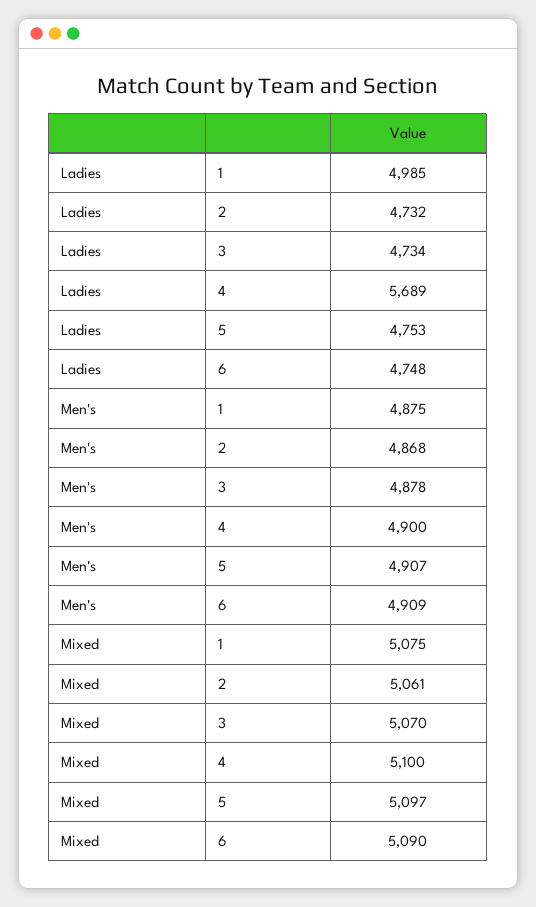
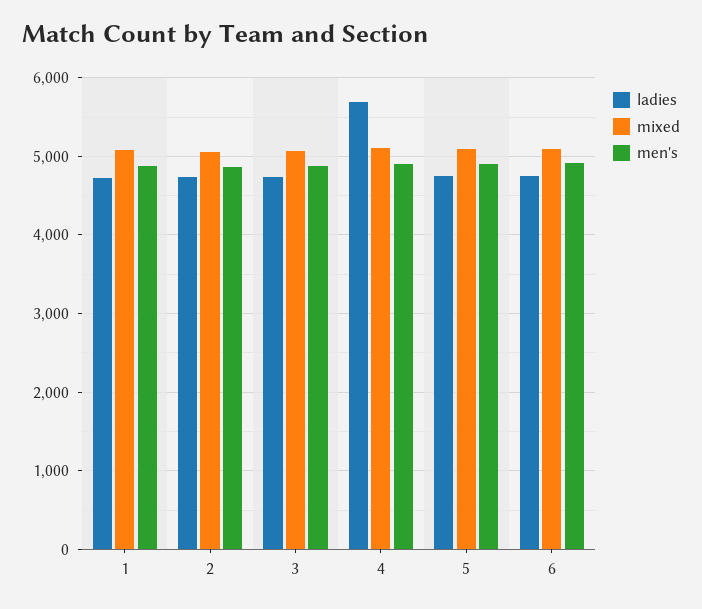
Ladies, 1: 4985 -> 4700

